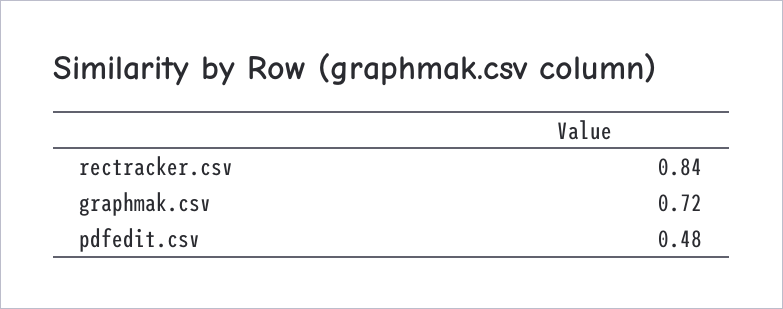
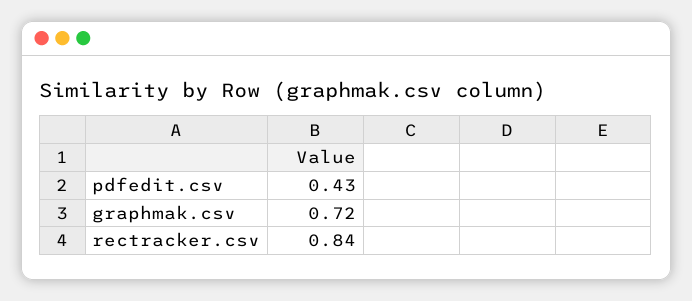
pdfedit.csv: 0.48 -> 0.43

